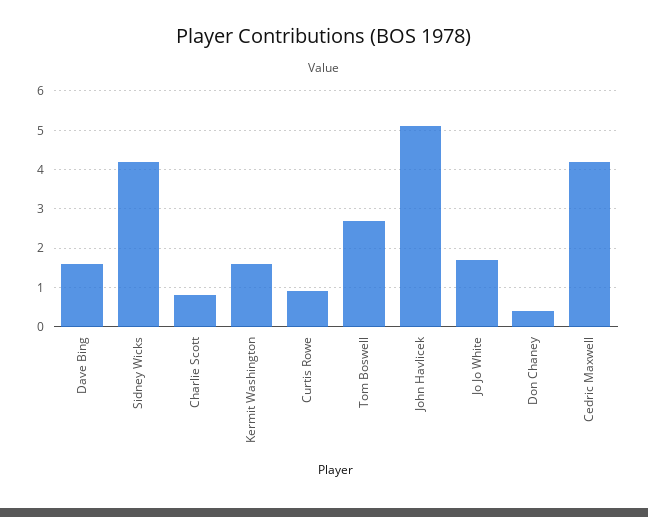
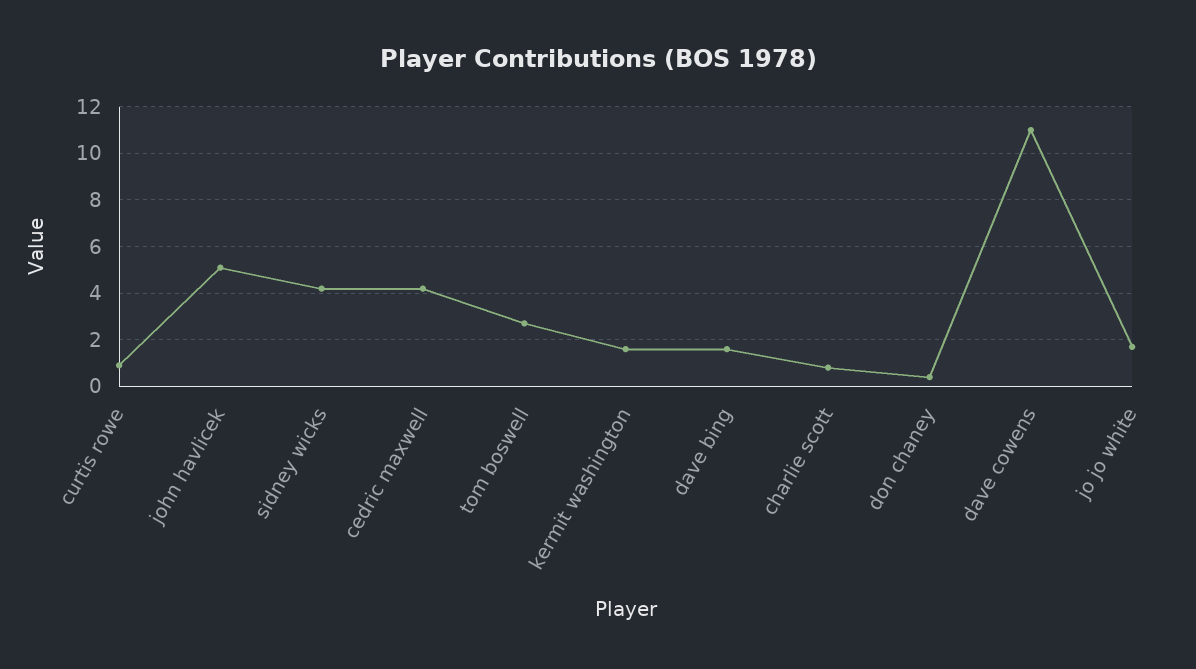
dave cowens: none -> 11

